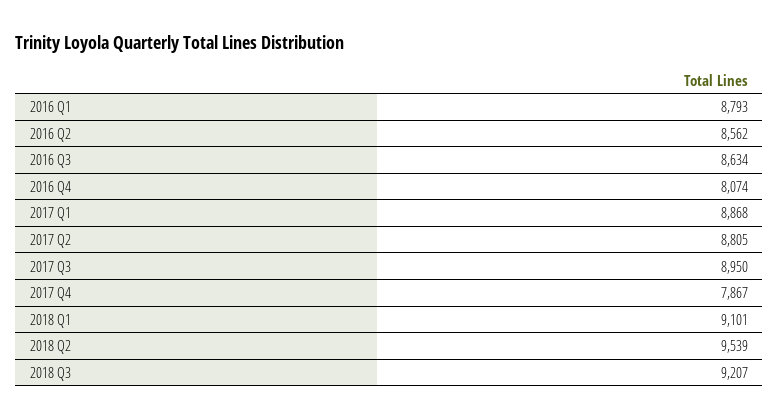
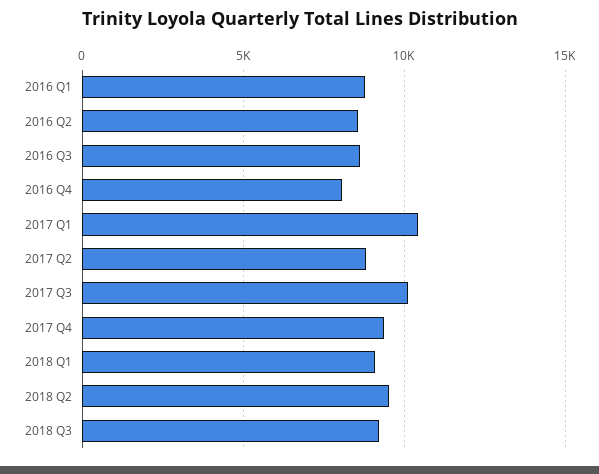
2017 Q1: 8868 -> 10500
2017 Q3: 8950 -> 10000
2017 Q4: 7867 -> 9500

